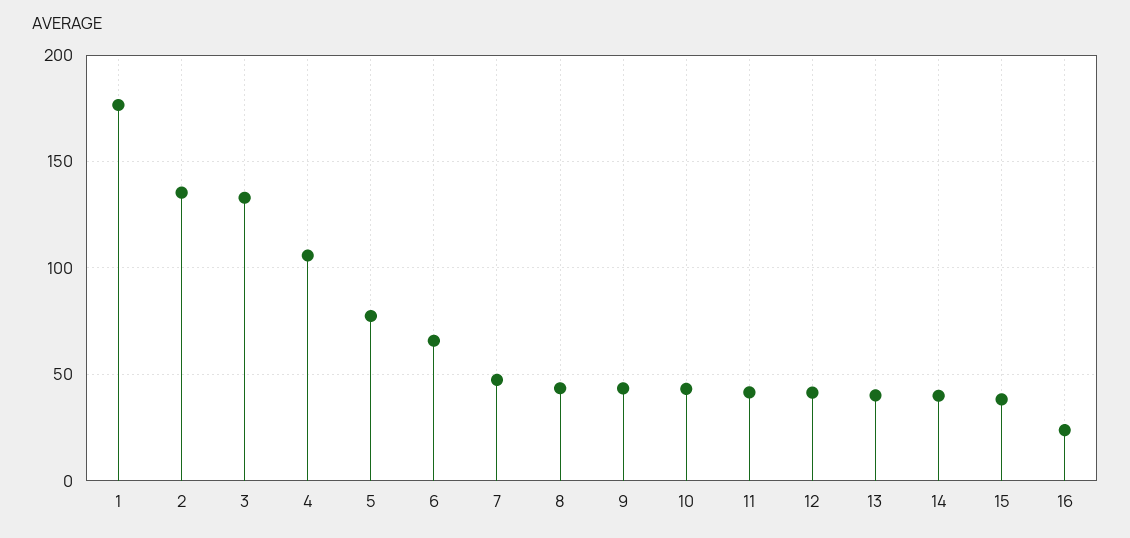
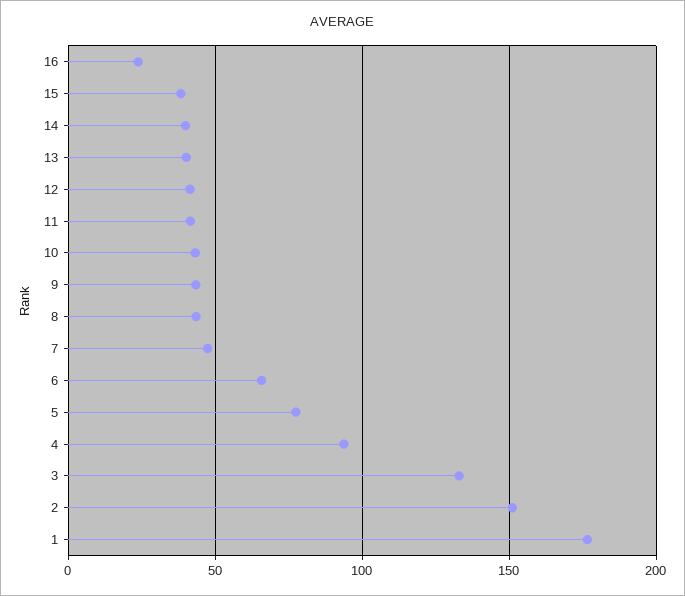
2: 135 -> 150
4: 105 -> 95

